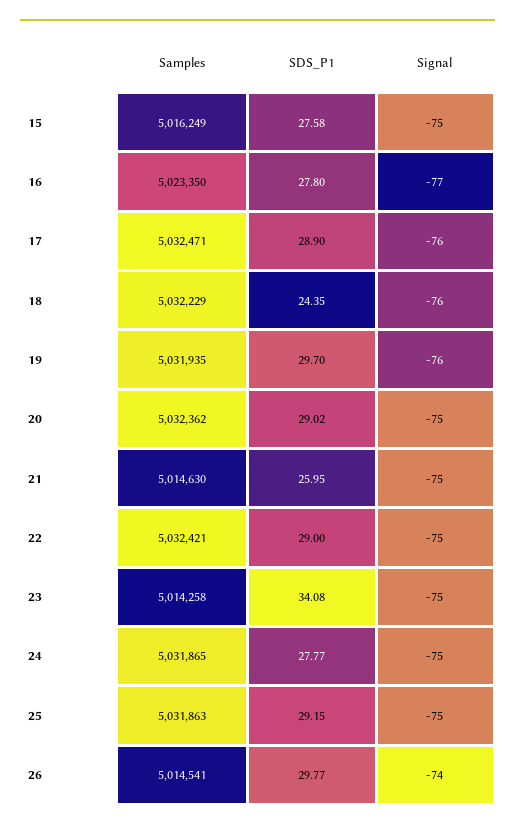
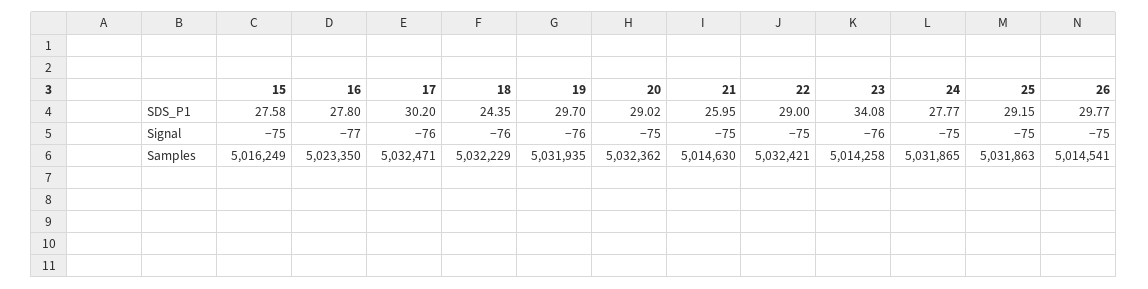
SDS_P1, 17: 28.9 -> 30.2
Signal, 23: -75 -> -76
Signal, 26: -74 -> -75

